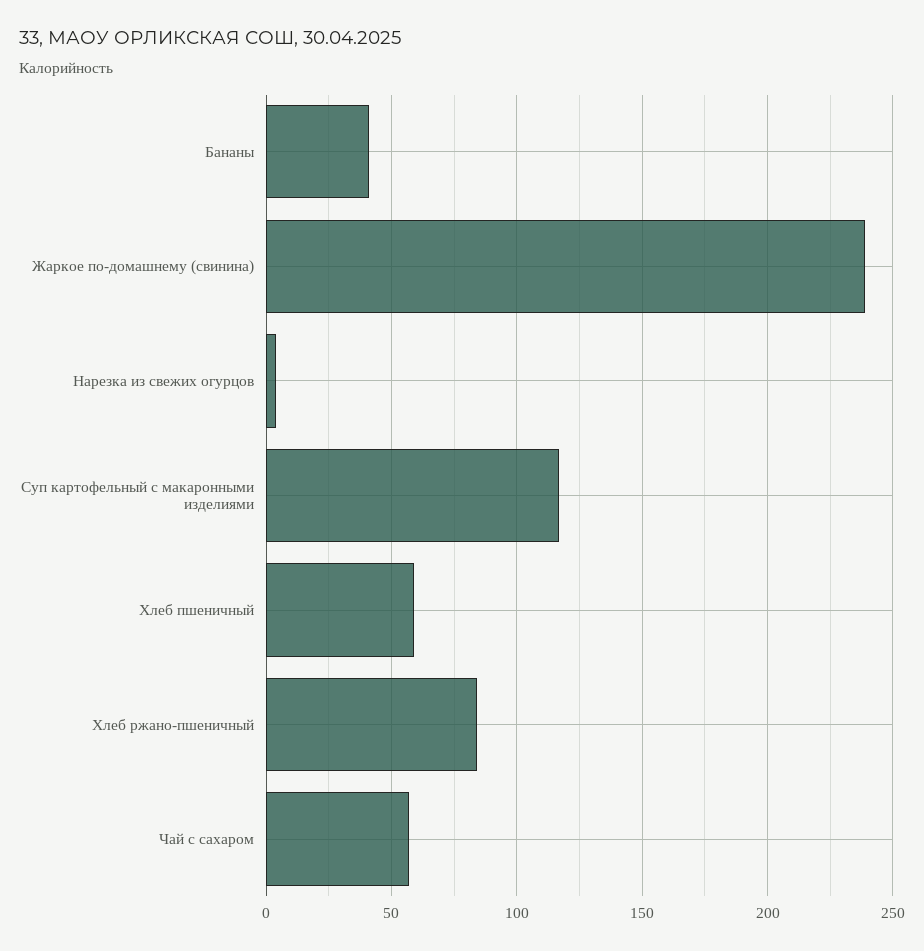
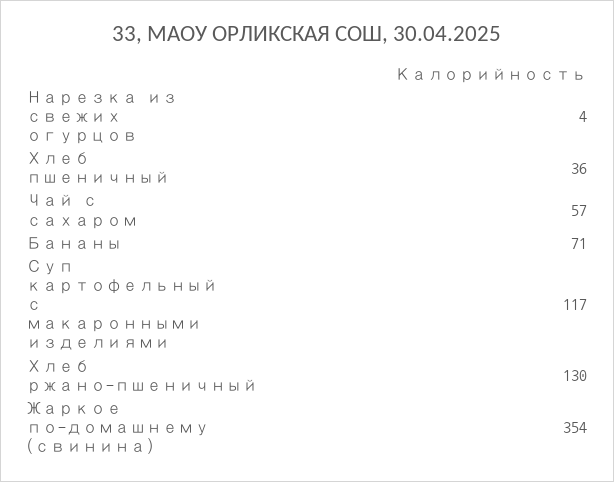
Бананы: 40 -> 71
Жаркое по-домашнему (свинина): 240 -> 354
Хлеб пшеничный: 60 -> 36
Хлеб ржано-пшеничный: 85 -> 130

